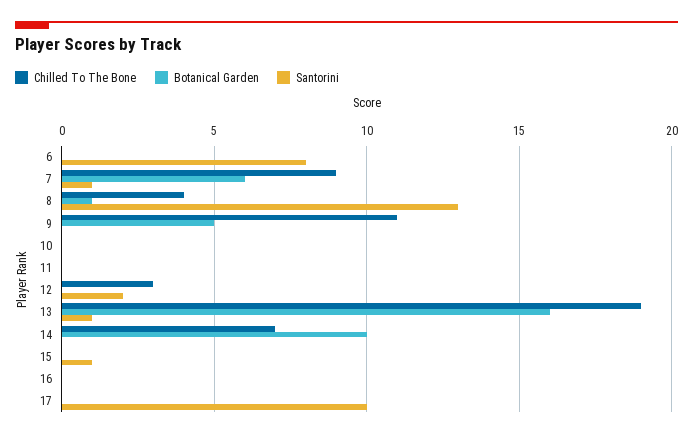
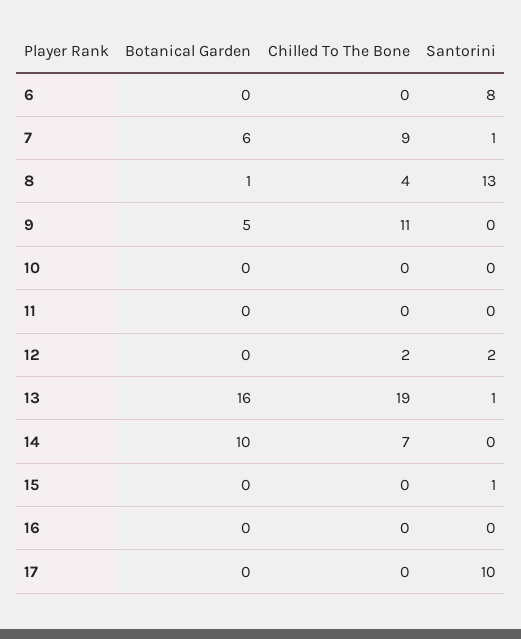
Chilled To The Bone, 12: 3 -> 2

